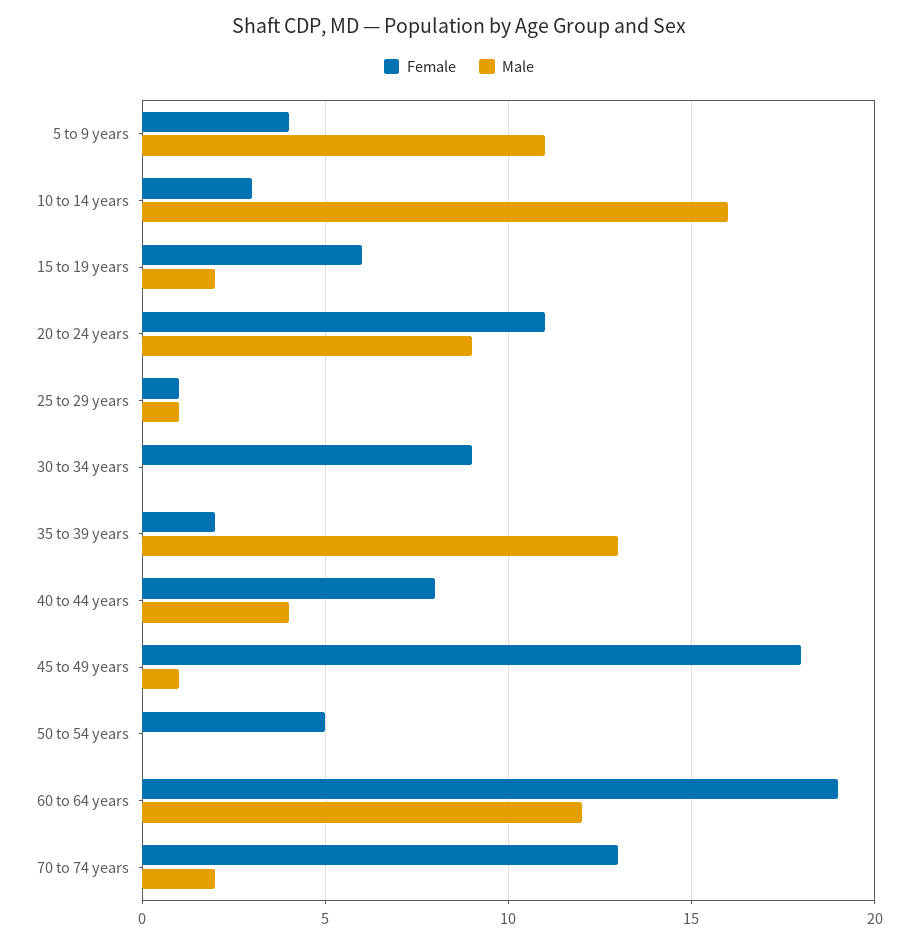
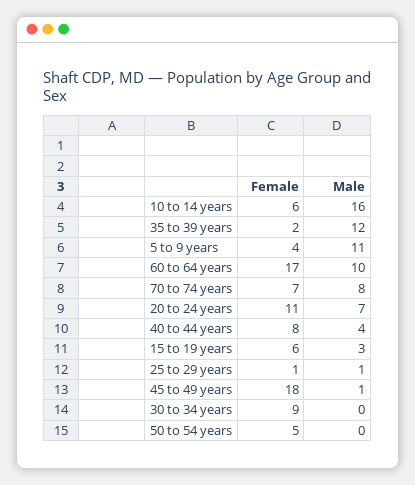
Female, 10 to 14 years: 3 -> 6
Male, 15 to 19 years: 2 -> 3
Male, 20 to 24 years: 9 -> 7
Male, 35 to 39 years: 13 -> 12
Female, 60 to 64 years: 19 -> 17
Male, 60 to 64 years: 12 -> 10
Female, 70 to 74 years: 13 -> 7
Male, 70 to 74 years: 2 -> 8

